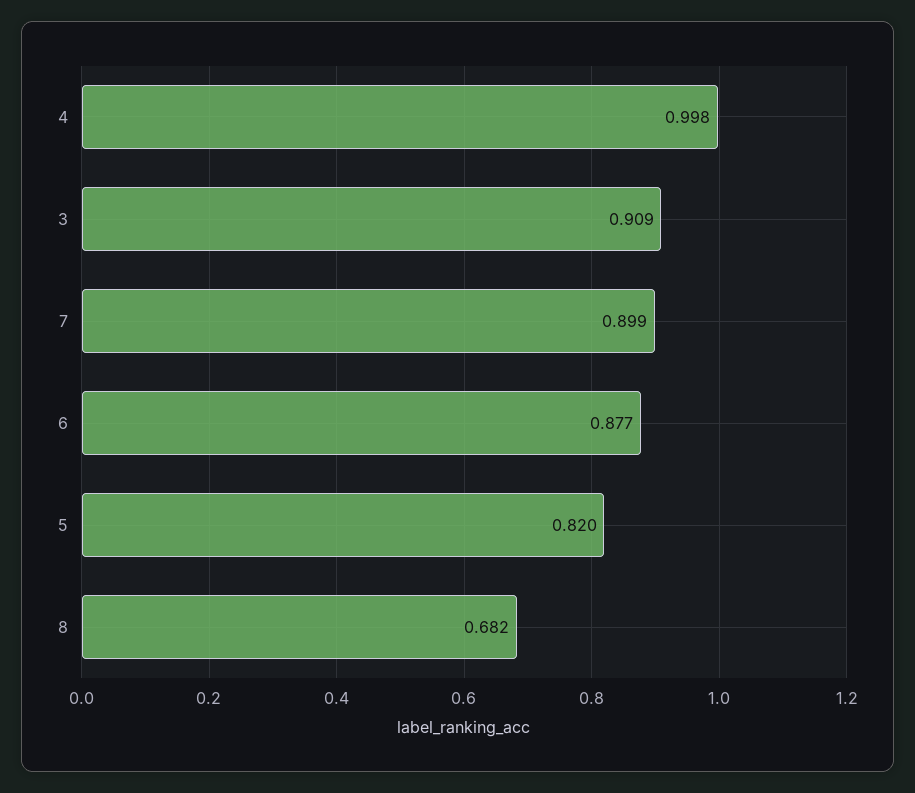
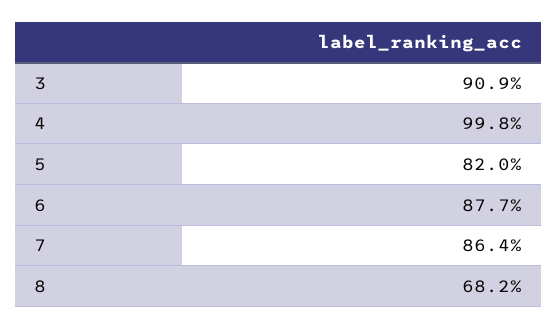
7: 0.899 -> 0.864

